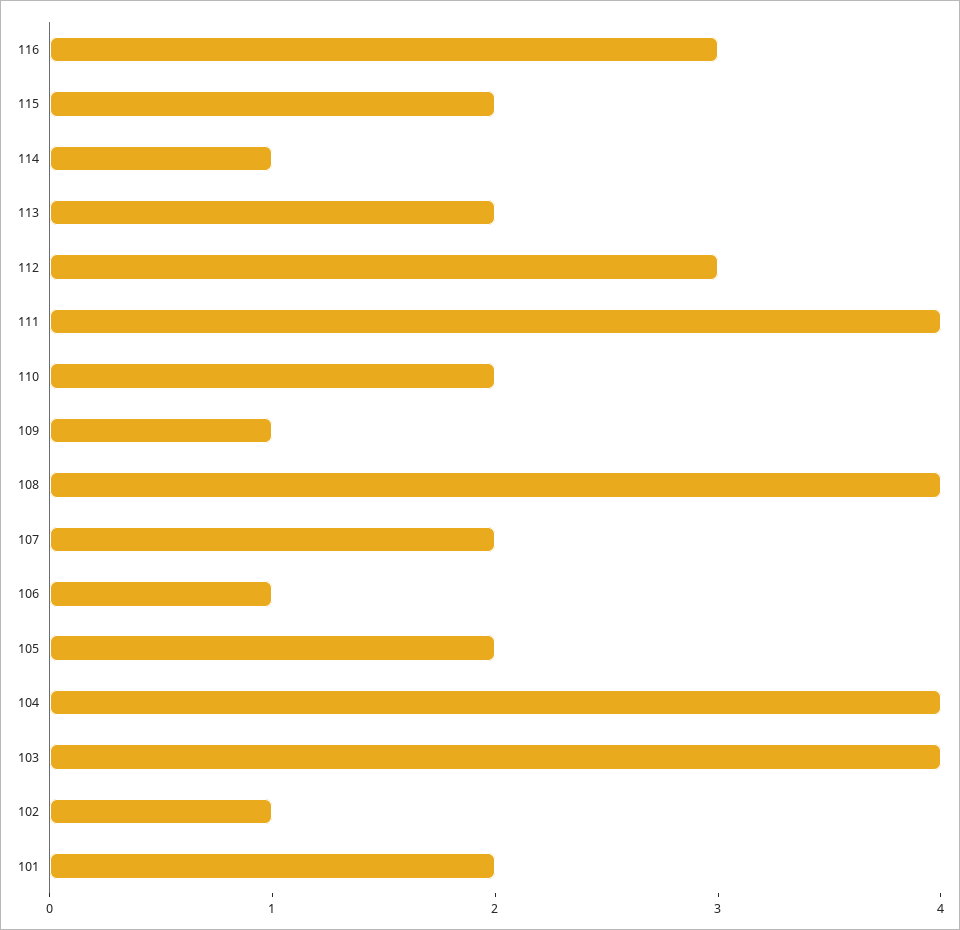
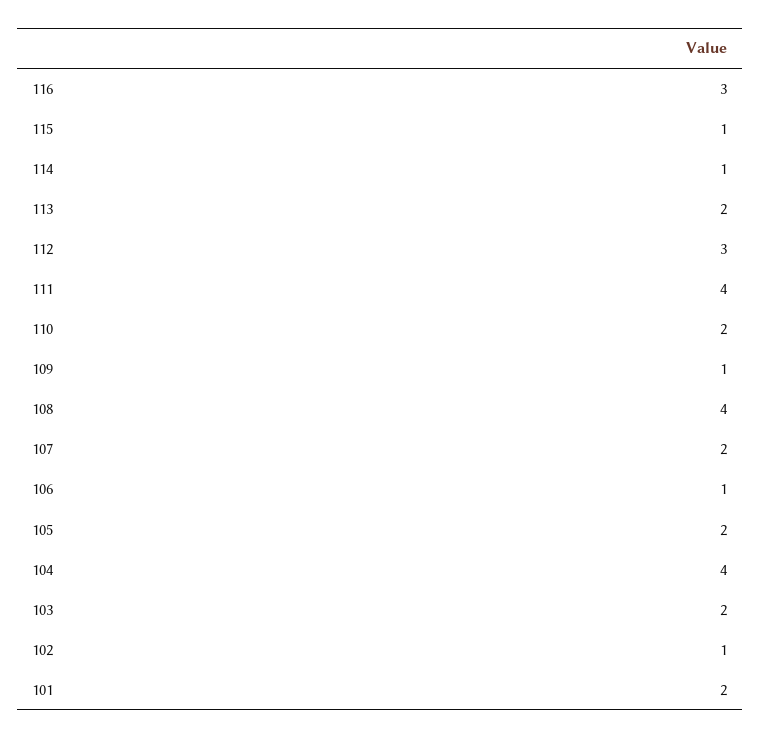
115: 2 -> 1
103: 4 -> 2

